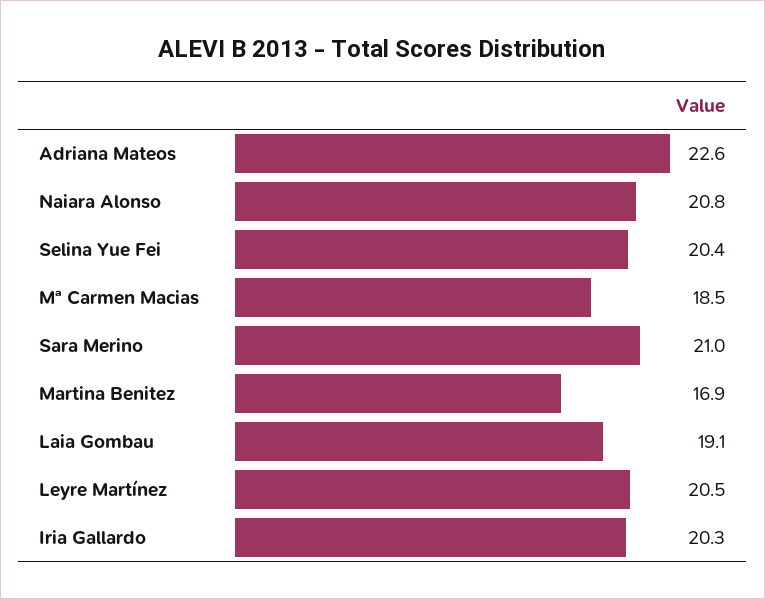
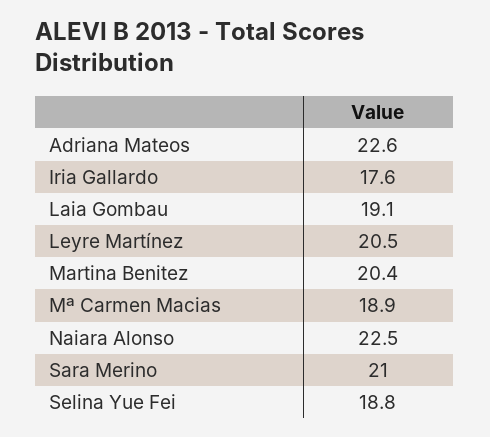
Naiara Alonso: 20.8 -> 22.5
Selina Yue Fei: 20.4 -> 18.8
Mª Carmen Macias: 18.5 -> 18.9
Martina Benitez: 16.9 -> 20.4
Iria Gallardo: 20.3 -> 17.6

